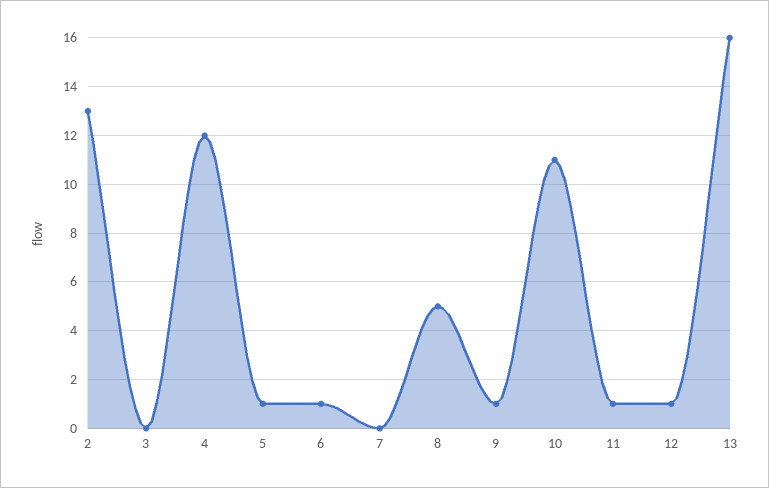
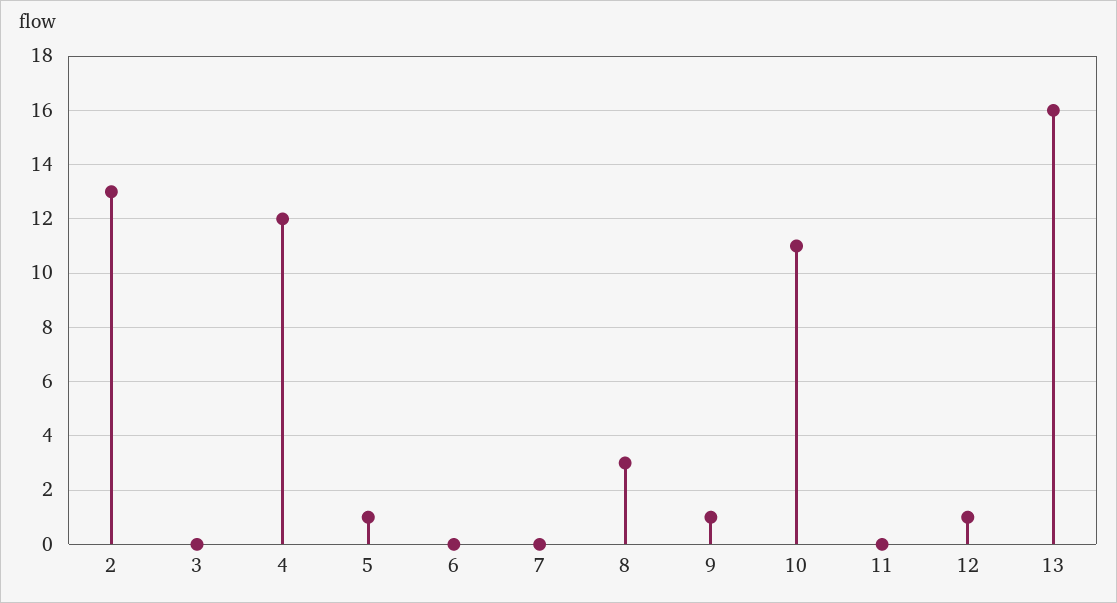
6: 1 -> 0
8: 5 -> 3
11: 1 -> 0

